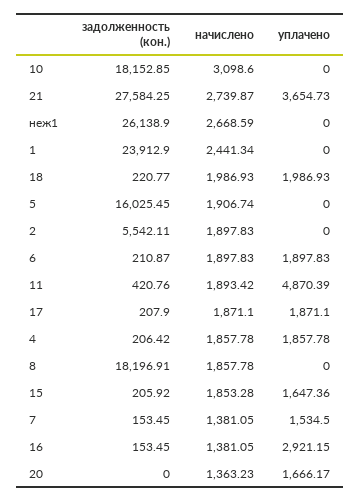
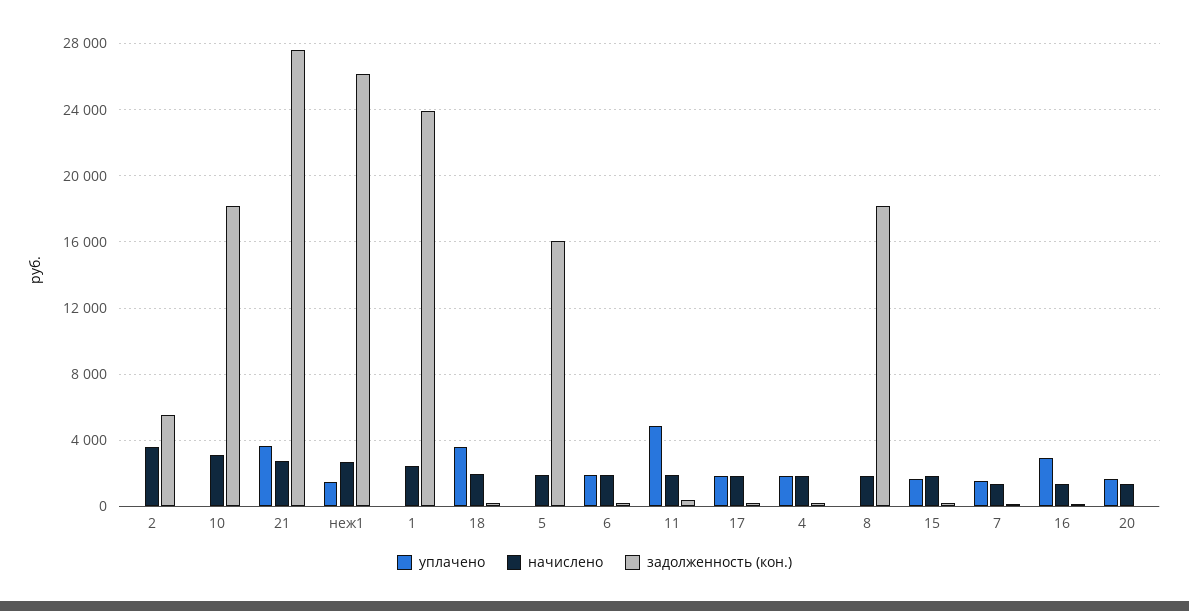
уплачено, неж1: 0 -> 1500
уплачено, 18: 1986.93 -> 3500
начислено, 2: 1897.83 -> 3500

